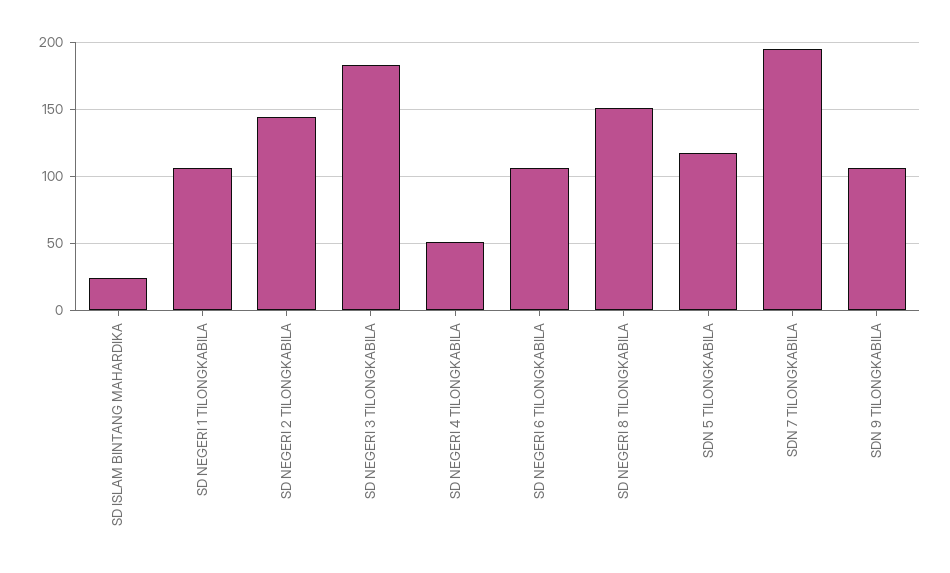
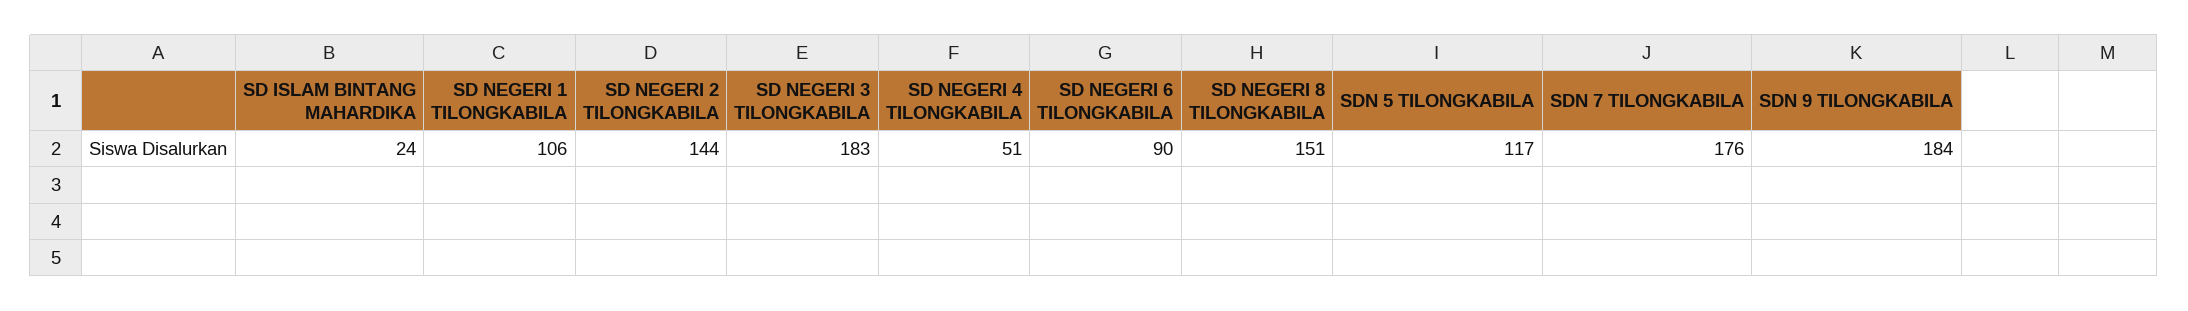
SD NEGERI 6 TILONGKABILA: 105 -> 90
SDN 7 TILONGKABILA: 195 -> 176
SDN 9 TILONGKABILA: 105 -> 184

